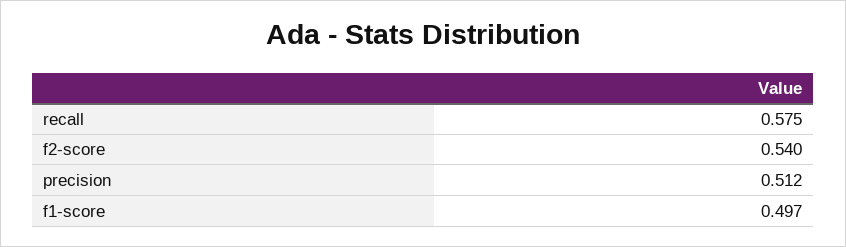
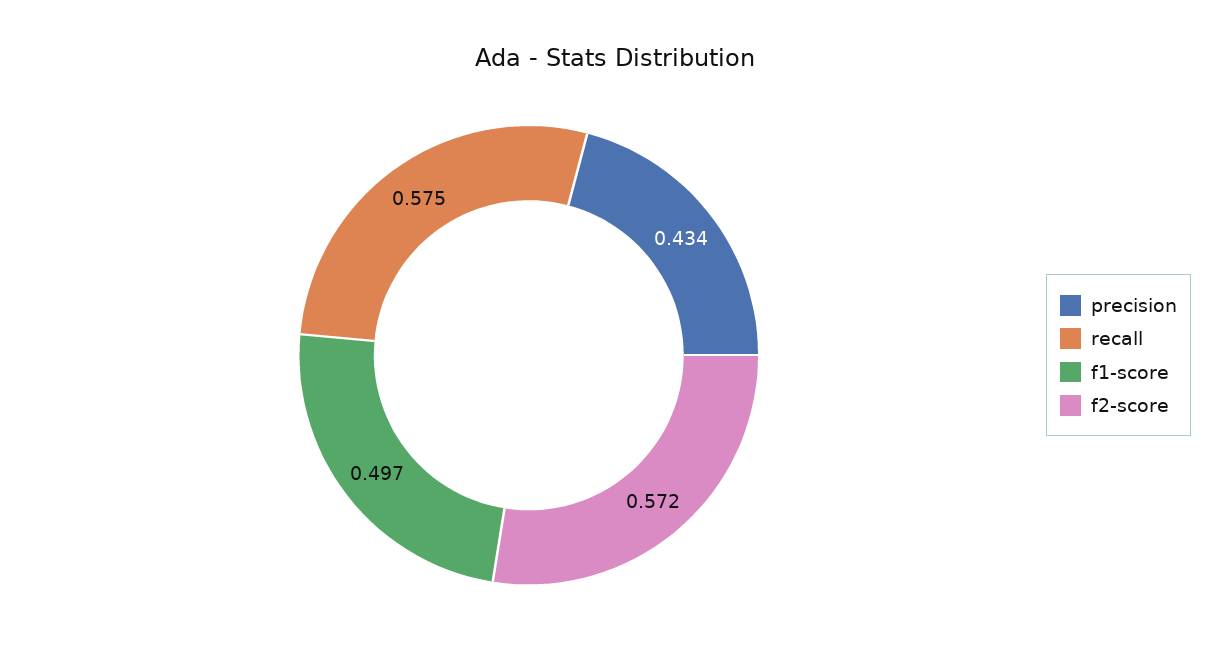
f2-score: 0.54 -> 0.572
precision: 0.512 -> 0.434

